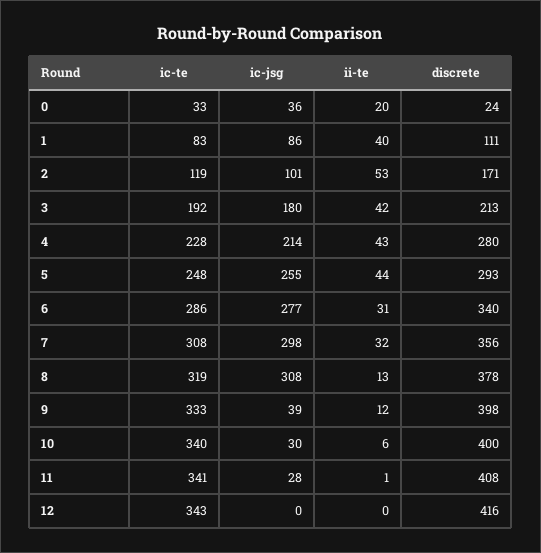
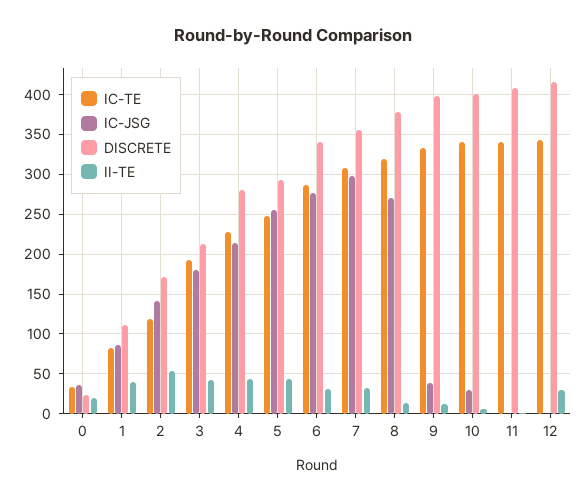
ic-jsg, 2: 101 -> 140
ic-jsg, 8: 308 -> 270
ic-jsg, 11: 28 -> 0
ii-te, 12: 0 -> 30

